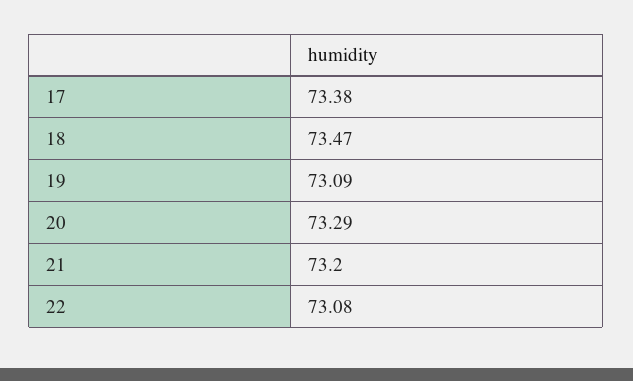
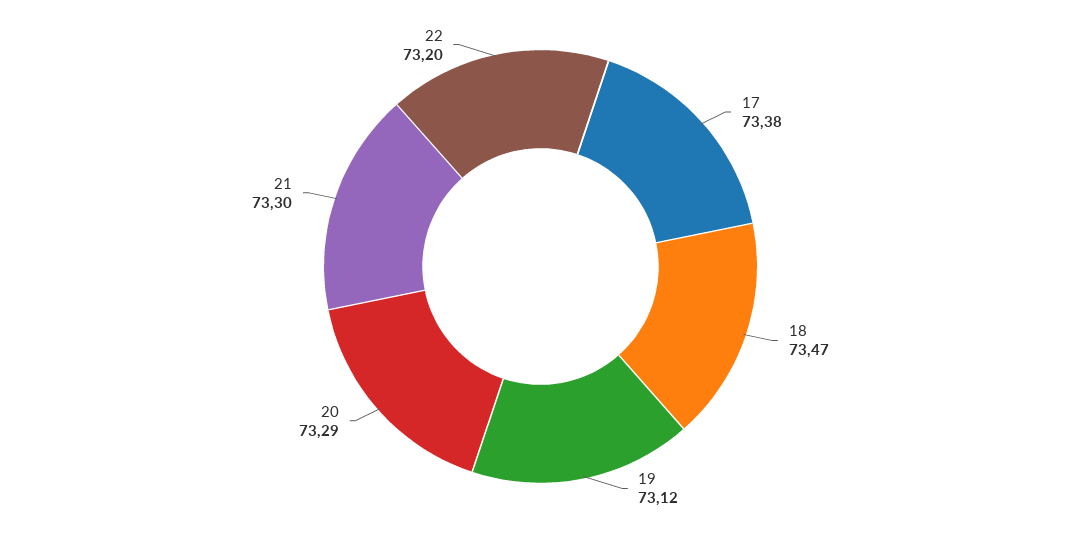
19: 73.09 -> 73.12
21: 73.2 -> 73.3
22: 73.08 -> 73.2

